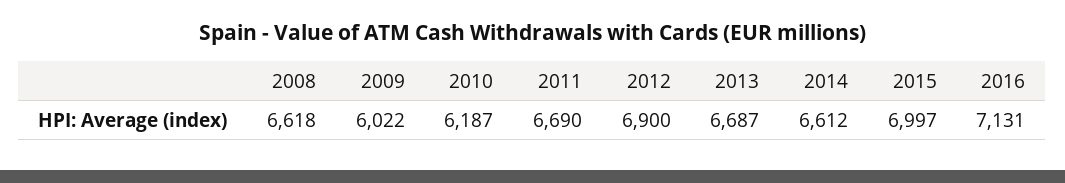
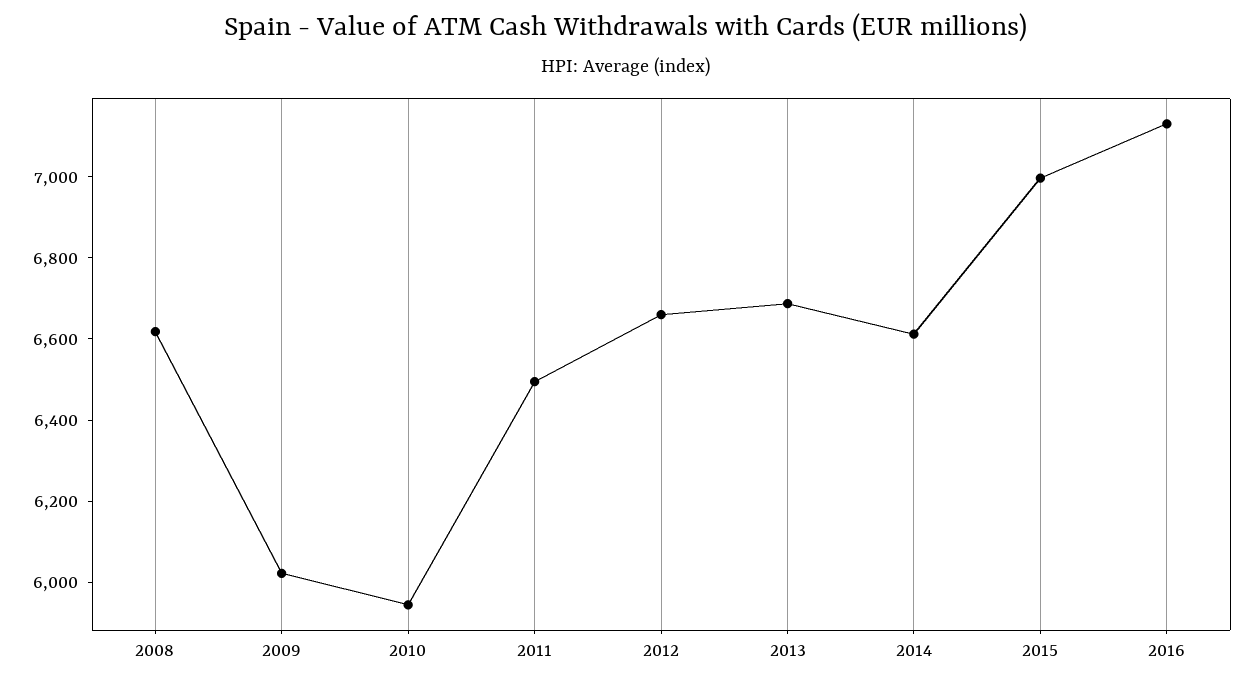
2010: 6187 -> 5950
2011: 6690 -> 6500
2012: 6900 -> 6650

